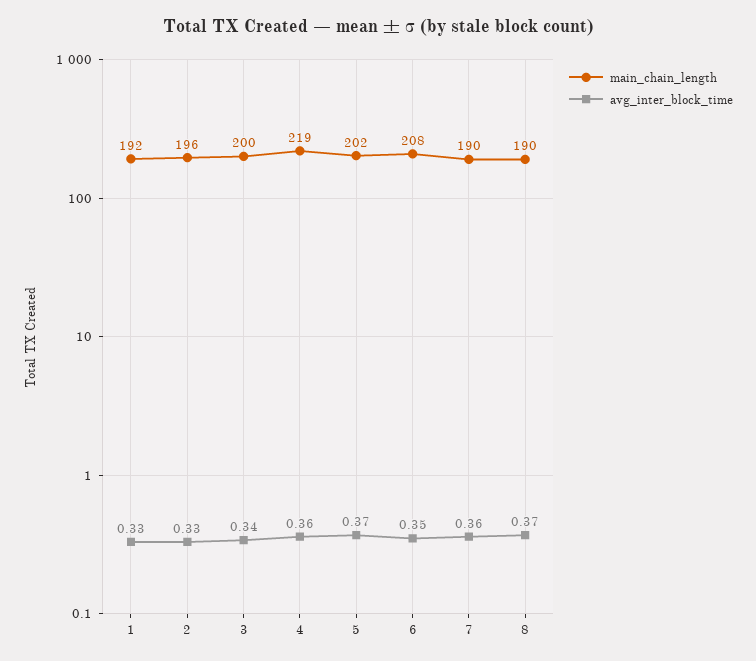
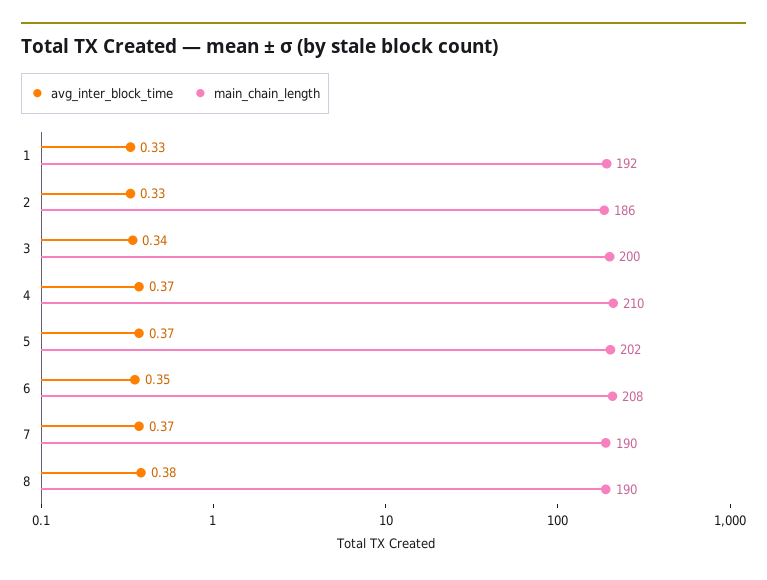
main_chain_length, 2: 196 -> 186
main_chain_length, 4: 219 -> 210
avg_inter_block_time, 4: 0.36 -> 0.37
avg_inter_block_time, 7: 0.36 -> 0.37
avg_inter_block_time, 8: 0.37 -> 0.38

